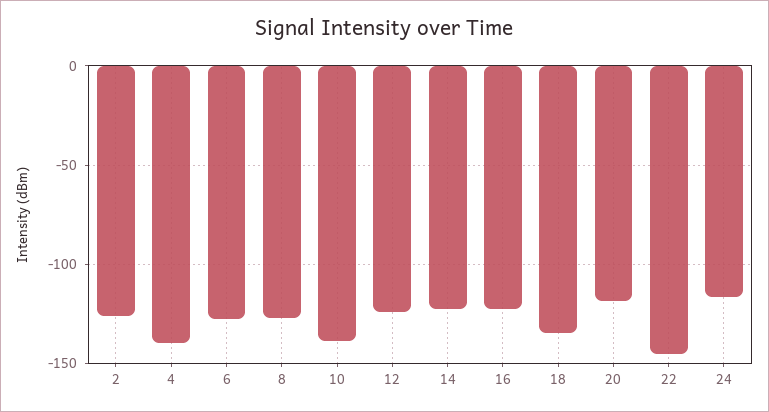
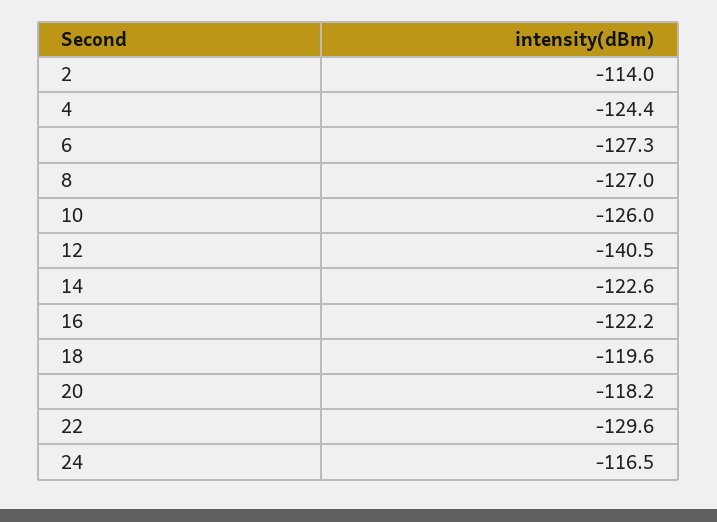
2: -125 -> -114
4: -140 -> -124.4
10: -140 -> -126
12: -125 -> -140.5
18: -135 -> -119.6
22: -145 -> -129.6

